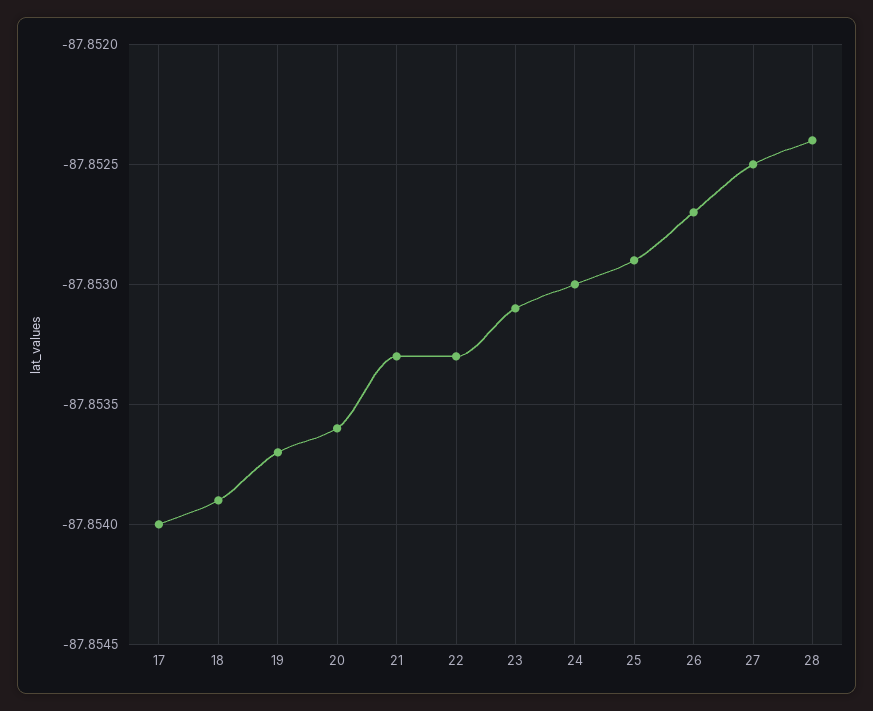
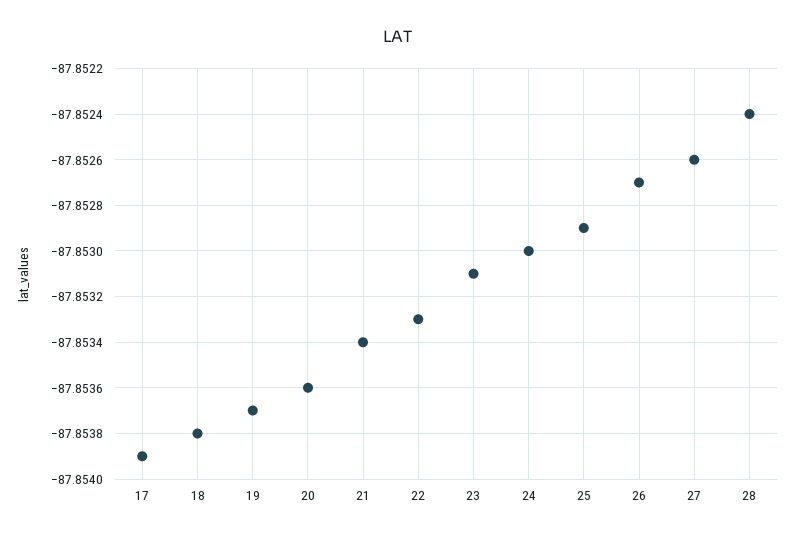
17: -87.854 -> -87.8539
18: -87.8539 -> -87.8538
21: -87.8533 -> -87.8534
27: -87.8525 -> -87.8526

